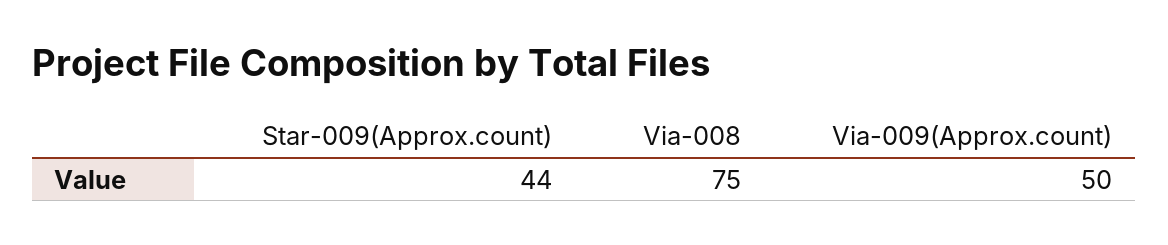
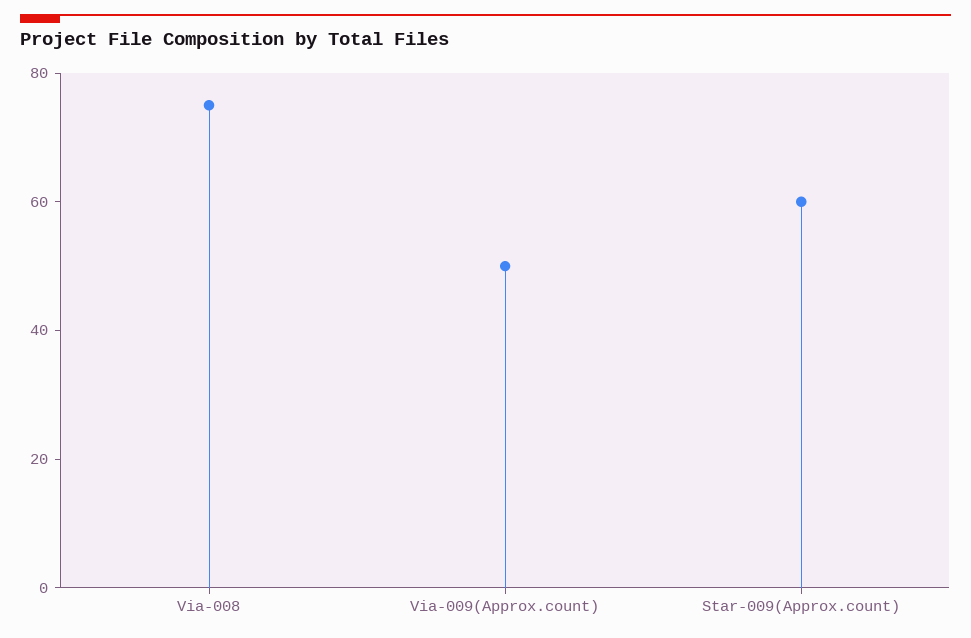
Star-009(Approx.count): 44 -> 60

